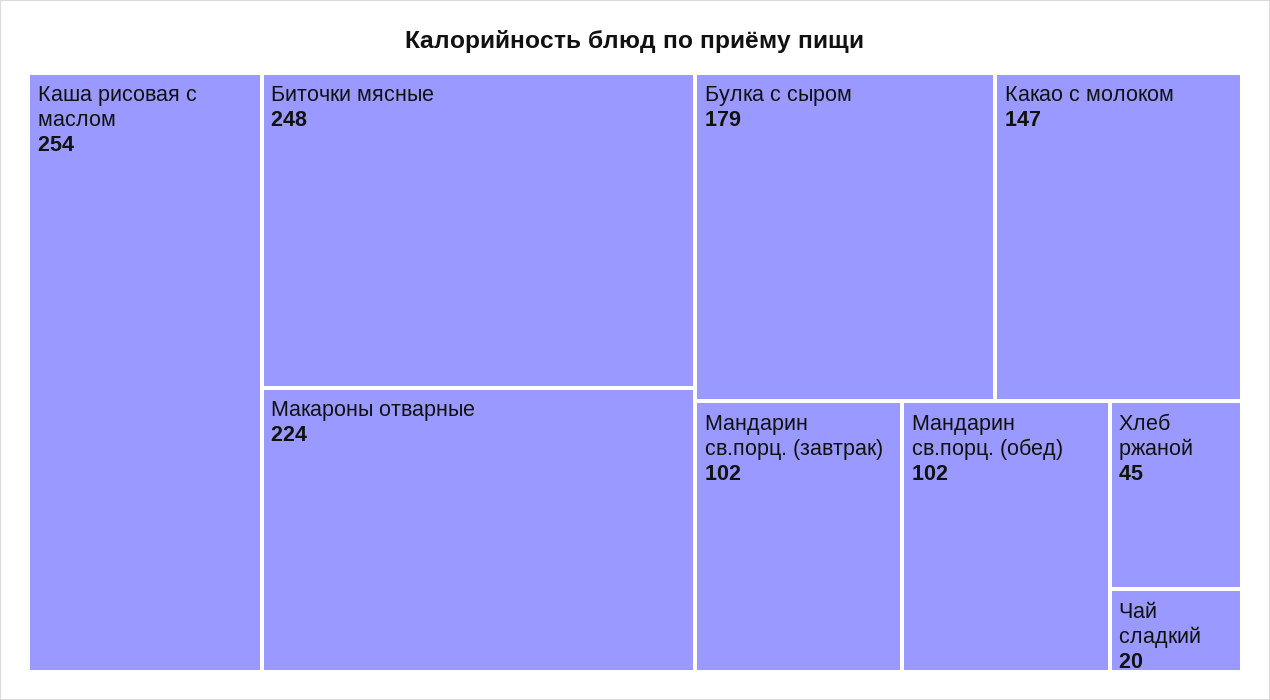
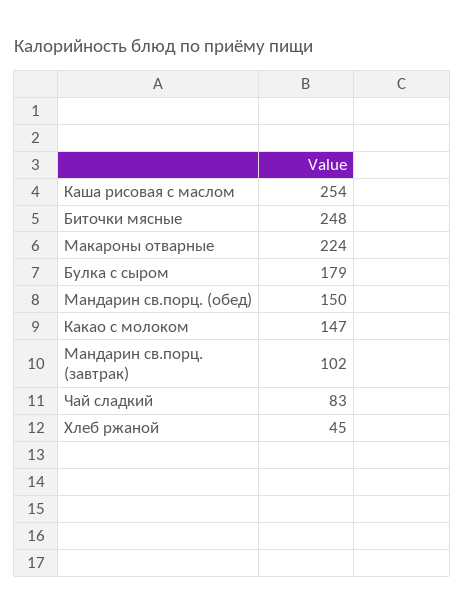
Мандарин св.порц. (обед): 102 -> 150
Чай сладкий: 20 -> 83

